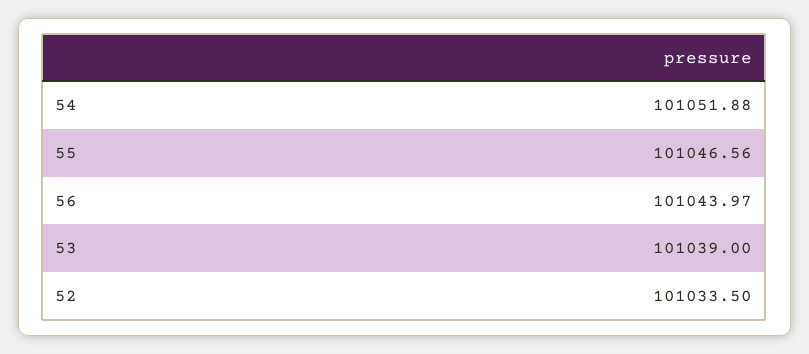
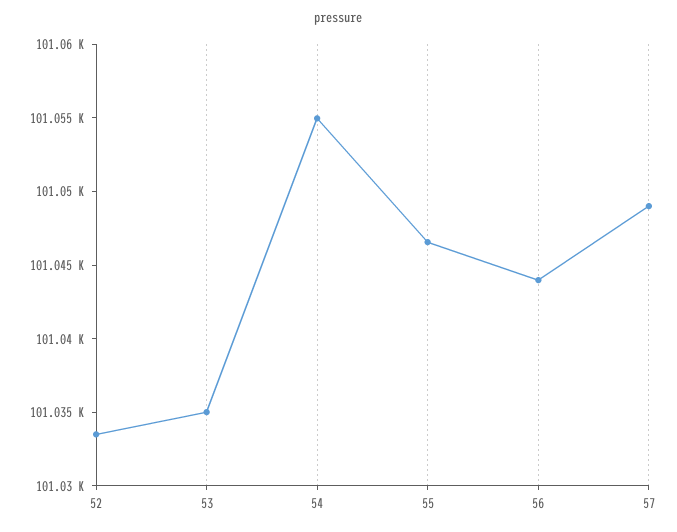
54: 101051.88 -> 101055
53: 101039 -> 101035
57: none -> 101049

